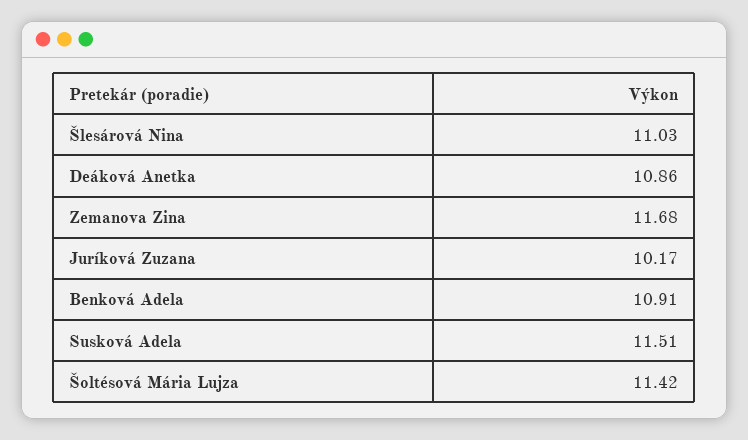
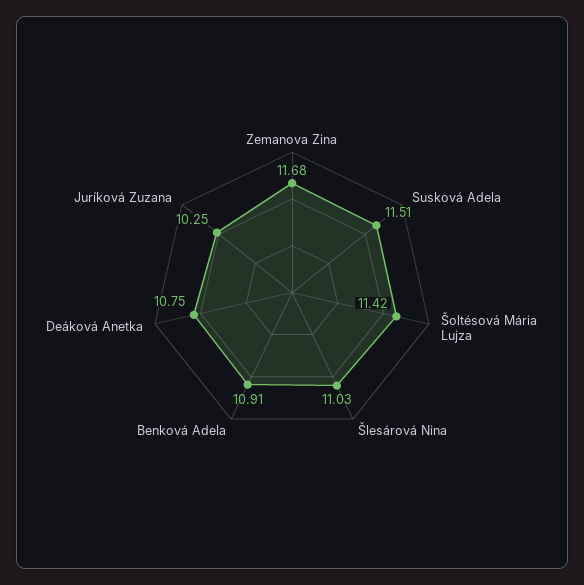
Deáková Anetka: 10.86 -> 10.75
Juríková Zuzana: 10.17 -> 10.25

